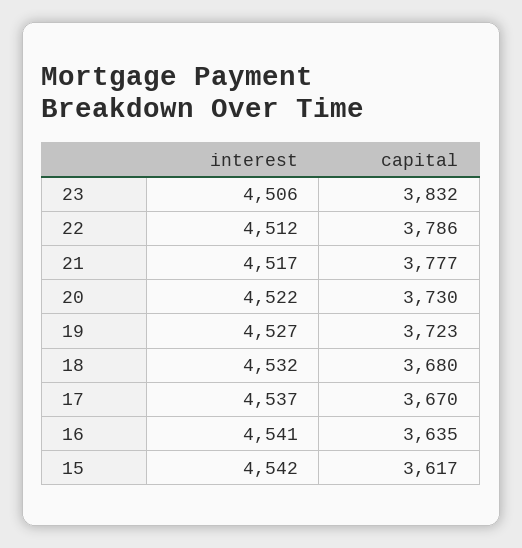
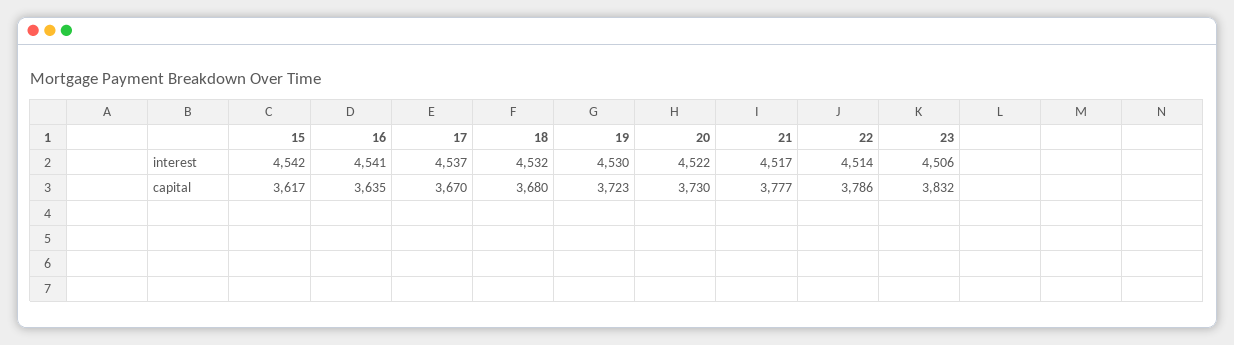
interest, 22: 4512 -> 4514
interest, 19: 4527 -> 4530

